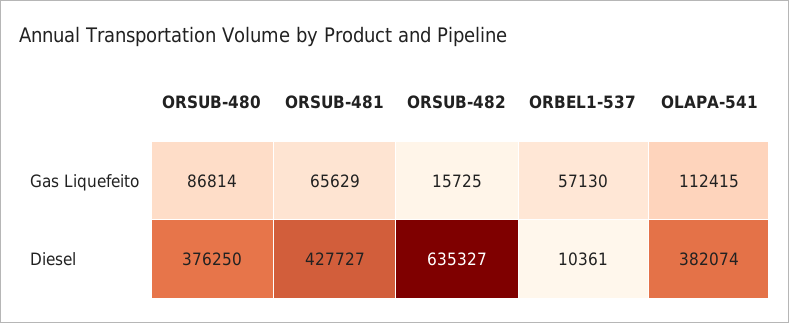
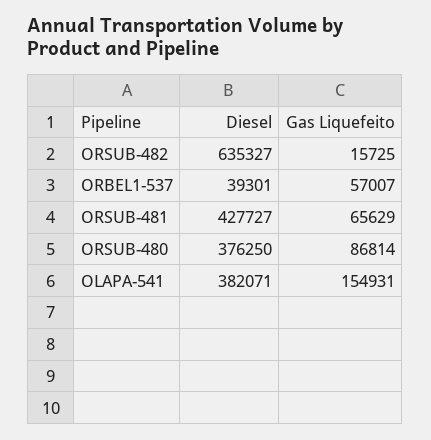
ORBEL1-537, Gas Liquefeito: 57130 -> 57007
OLAPA-541, Gas Liquefeito: 112415 -> 154931
ORBEL1-537, Diesel: 10361 -> 39301
OLAPA-541, Diesel: 382074 -> 382071

